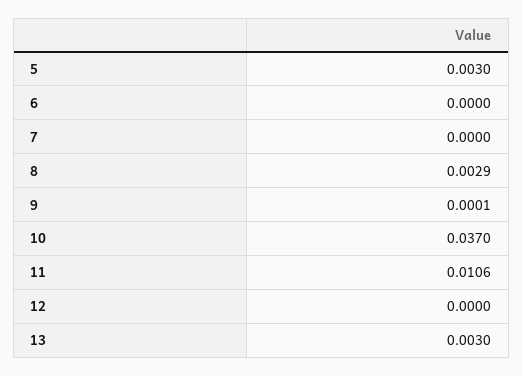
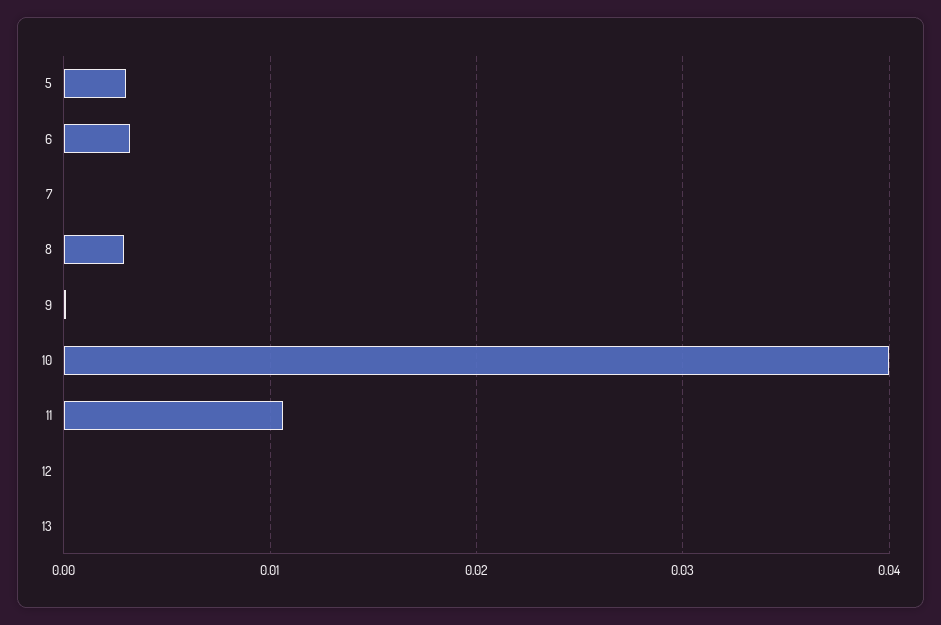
6: 0 -> 0.003
10: 0.037 -> 0.04
13: 0.003 -> 0

